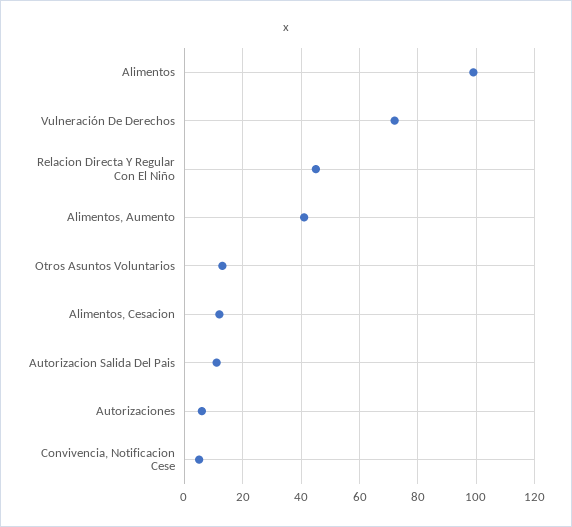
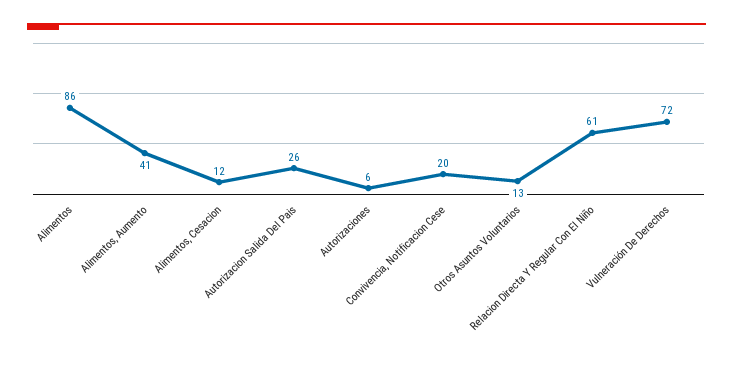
Alimentos: 100 -> 86
Relacion Directa Y Regular Con El Niño: 45 -> 61
Autorizacion Salida Del Pais: 10 -> 26
Convivencia, Notificacion Cese: 5 -> 20

